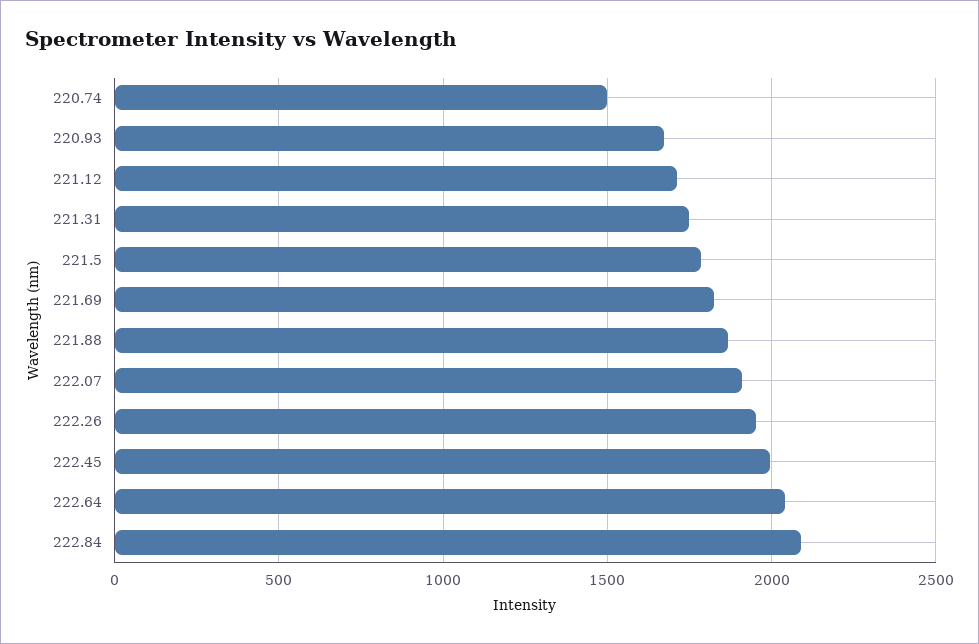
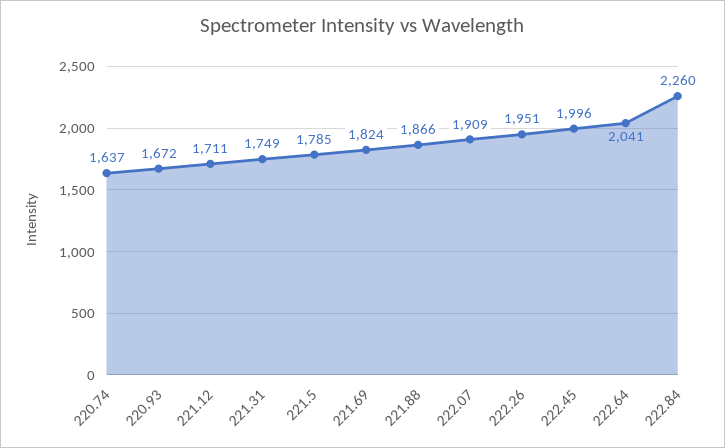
220.74: 1500 -> 1637
222.84: 2100 -> 2260

